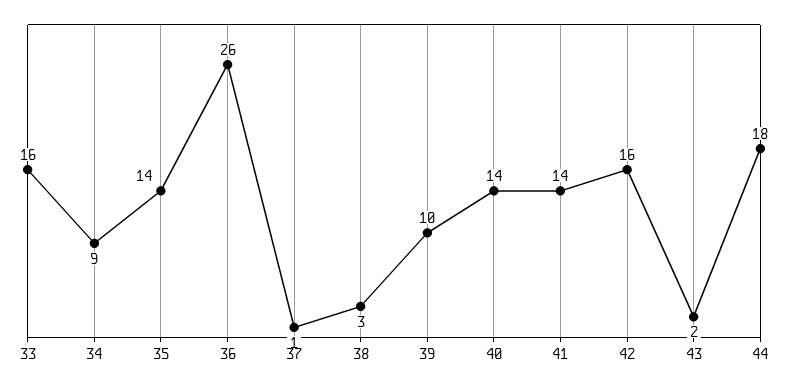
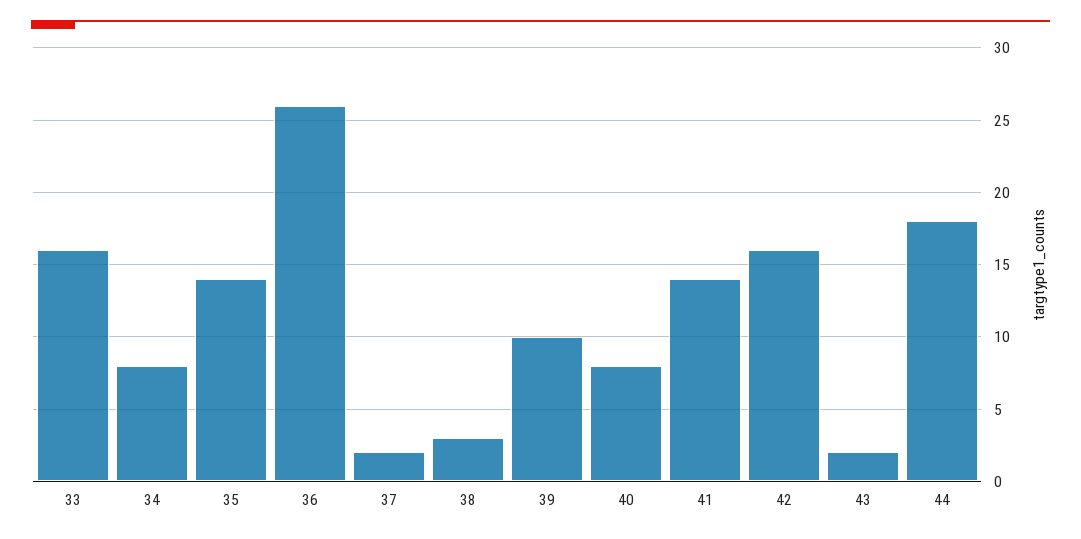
34: 9 -> 8
37: 1 -> 2
40: 14 -> 8

